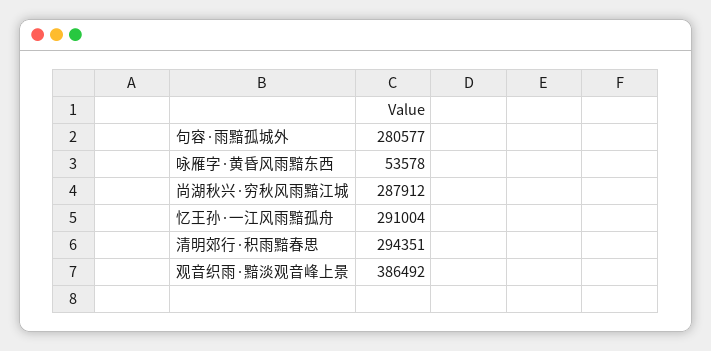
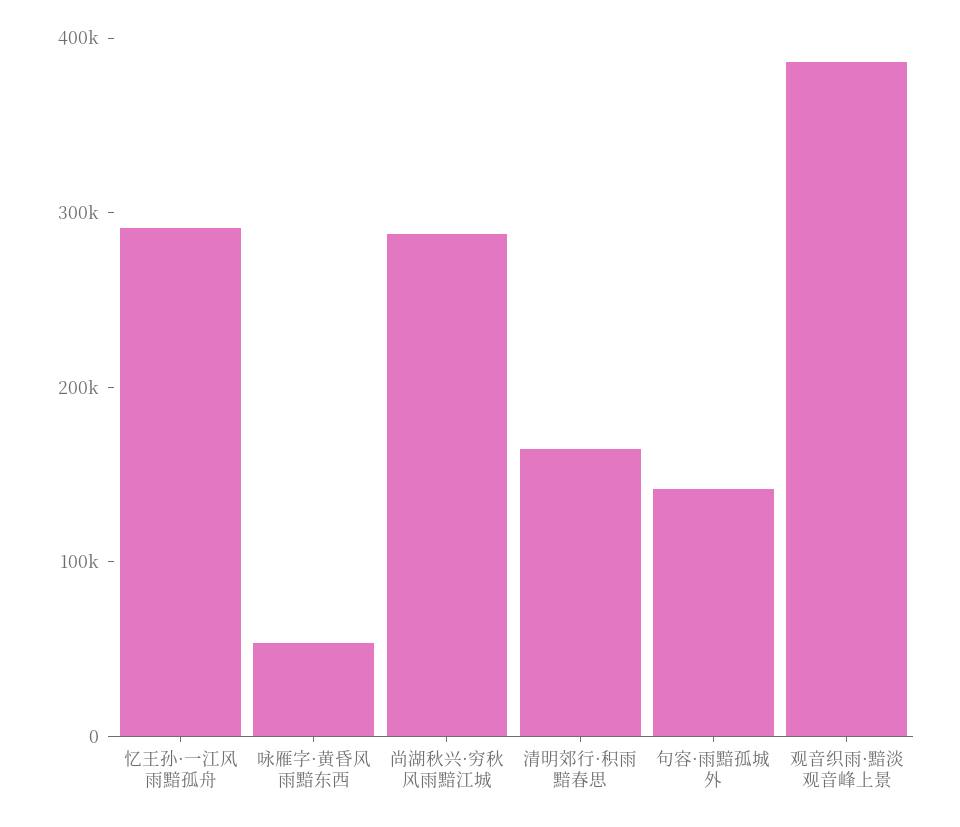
句容·雨黯孤城外: 280577 -> 140000
清明郊行·积雨黯春思: 294351 -> 160000

